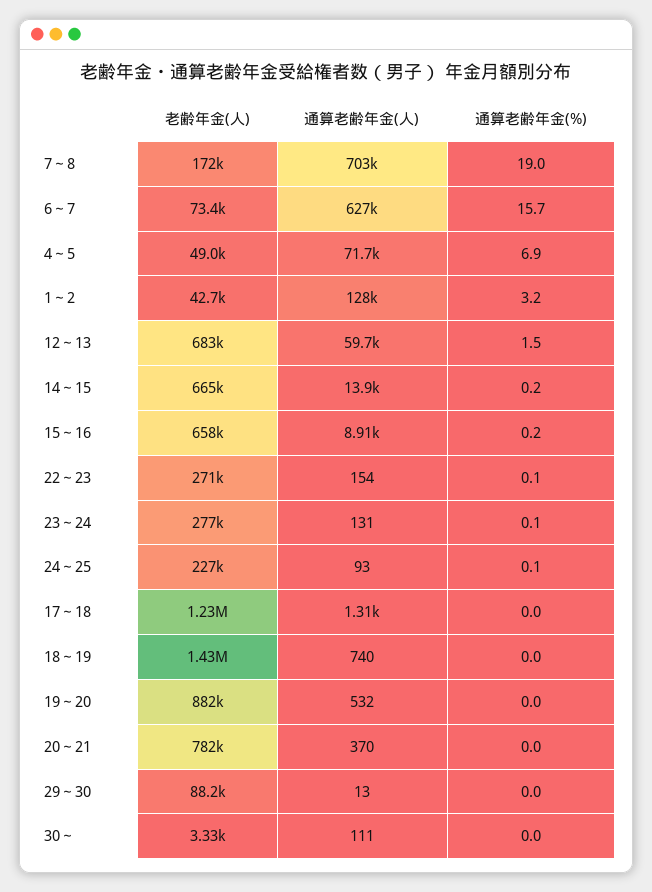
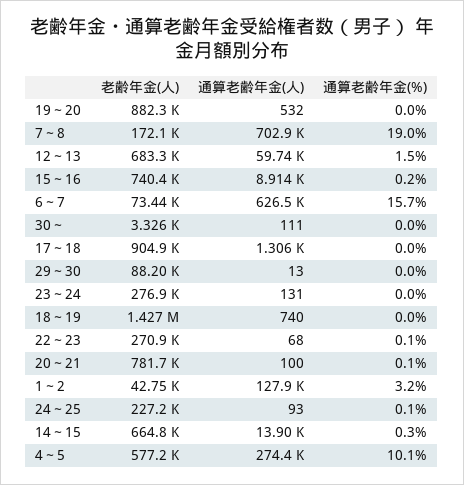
老齢年金(人), 4～5: 49000 -> 577200
通算老齢年金(人), 4～5: 71700 -> 274400
通算老齢年金(%), 4～5: 6.9 -> 10.1
通算老齢年金(%), 14～15: 0.2 -> 0.3
老齢年金(人), 15～16: 658000 -> 740400
通算老齢年金(人), 22～23: 154 -> 68
通算老齢年金(%), 23～24: 0.1 -> 0
老齢年金(人), 17～18: 1230000 -> 904900
通算老齢年金(人), 20～21: 370 -> 100
通算老齢年金(%), 20～21: 0 -> 0.1

